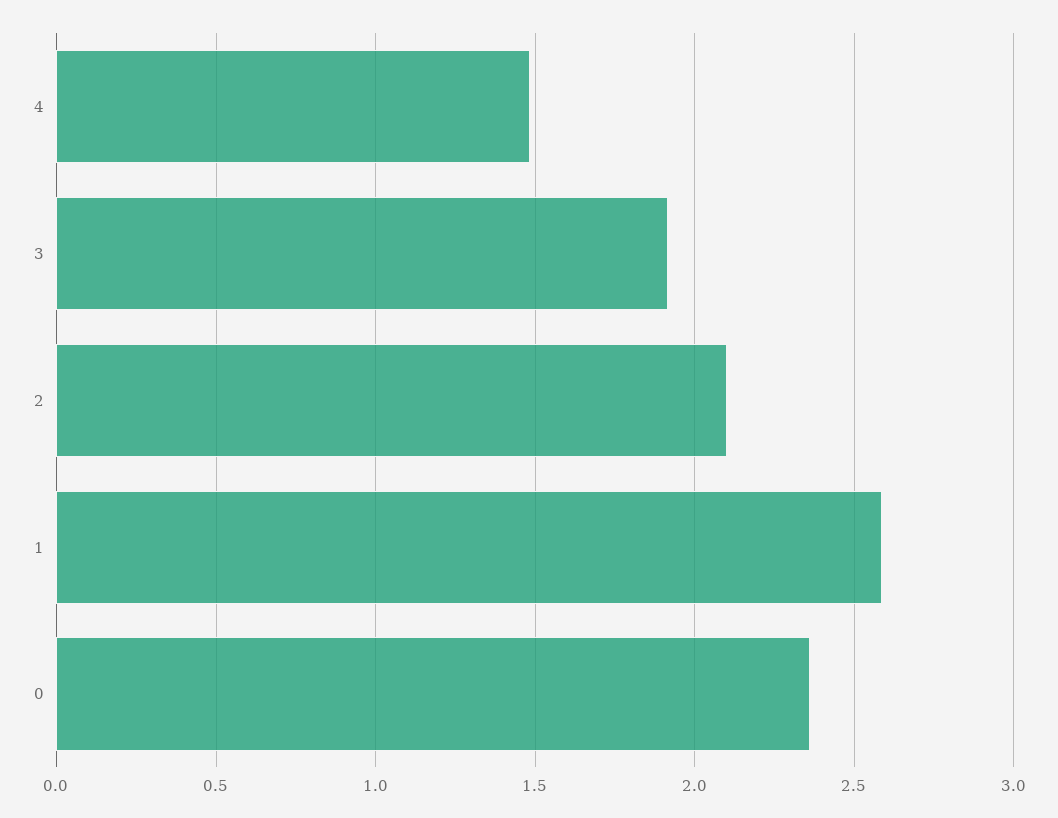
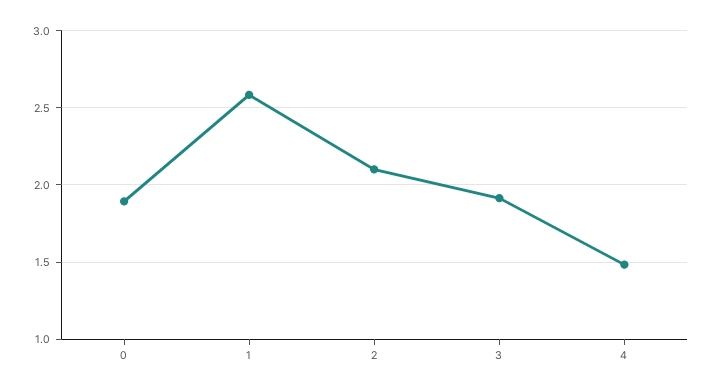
0: 2.35 -> 1.9

